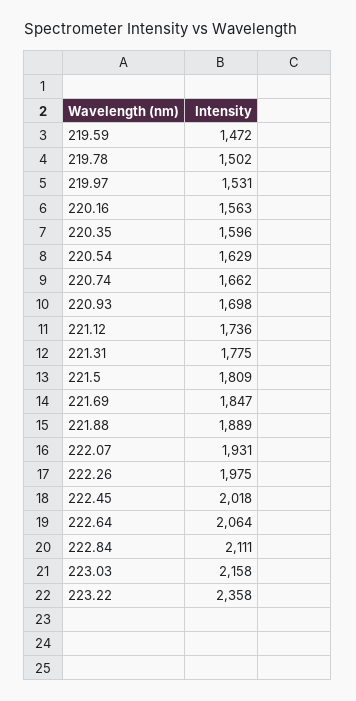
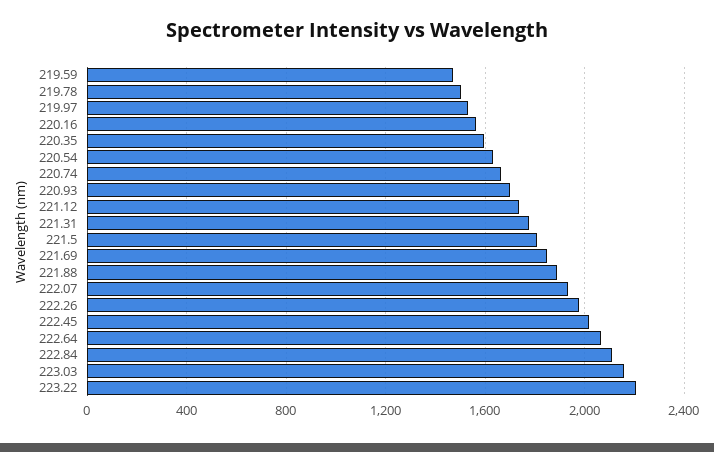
223.22: 2358 -> 2200

